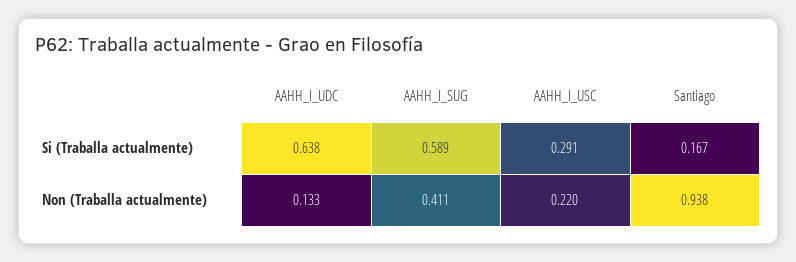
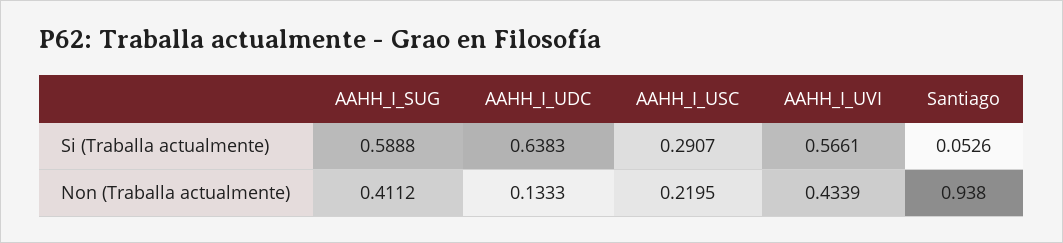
Santiago, Si (Traballa actualmente): 0.167 -> 0.0526
AAHH_I_UVI, Si (Traballa actualmente): none -> 0.5661
AAHH_I_UVI, Non (Traballa actualmente): none -> 0.4339

